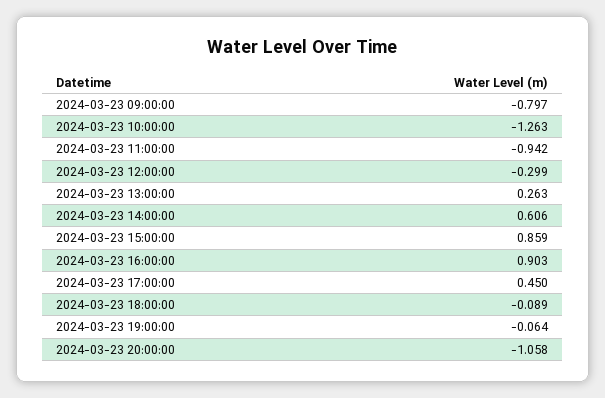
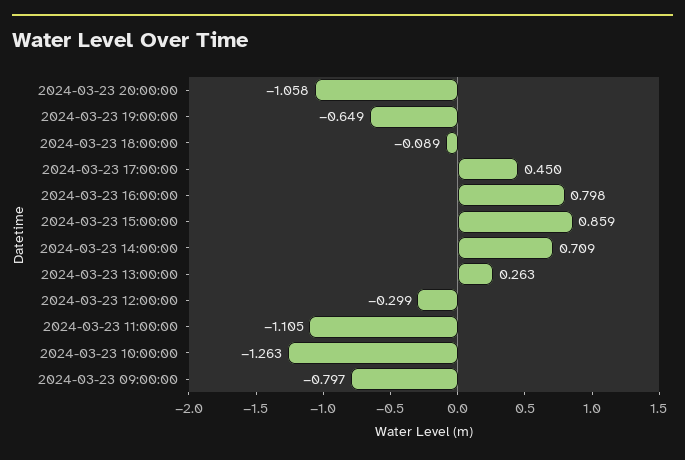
2024-03-23 11:00:00: -0.942 -> -1.105
2024-03-23 14:00:00: 0.606 -> 0.709
2024-03-23 16:00:00: 0.903 -> 0.798
2024-03-23 19:00:00: -0.064 -> -0.649

